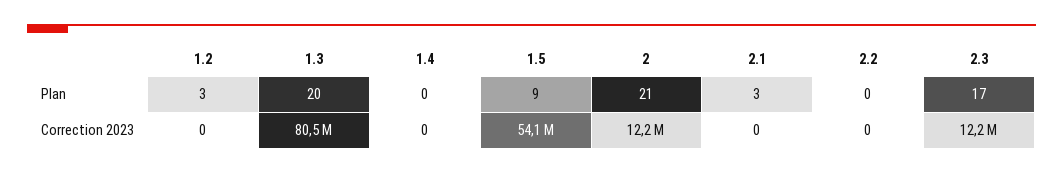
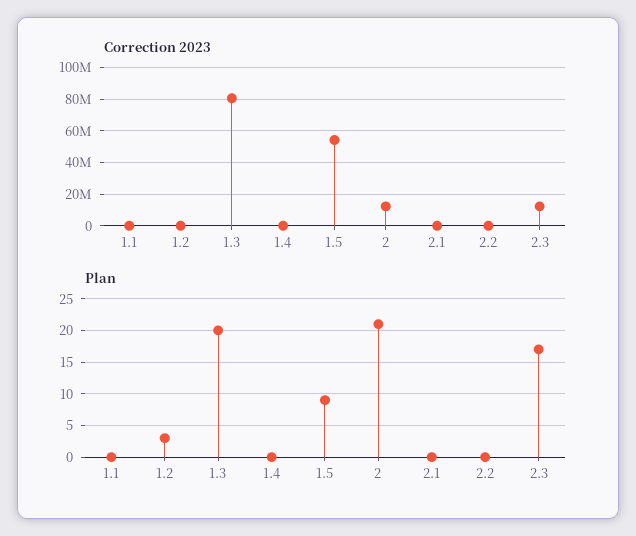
Plan, 2.1: 3 -> 0
Correction 2023, 1.1: none -> 0
Plan, 1.1: none -> 0

